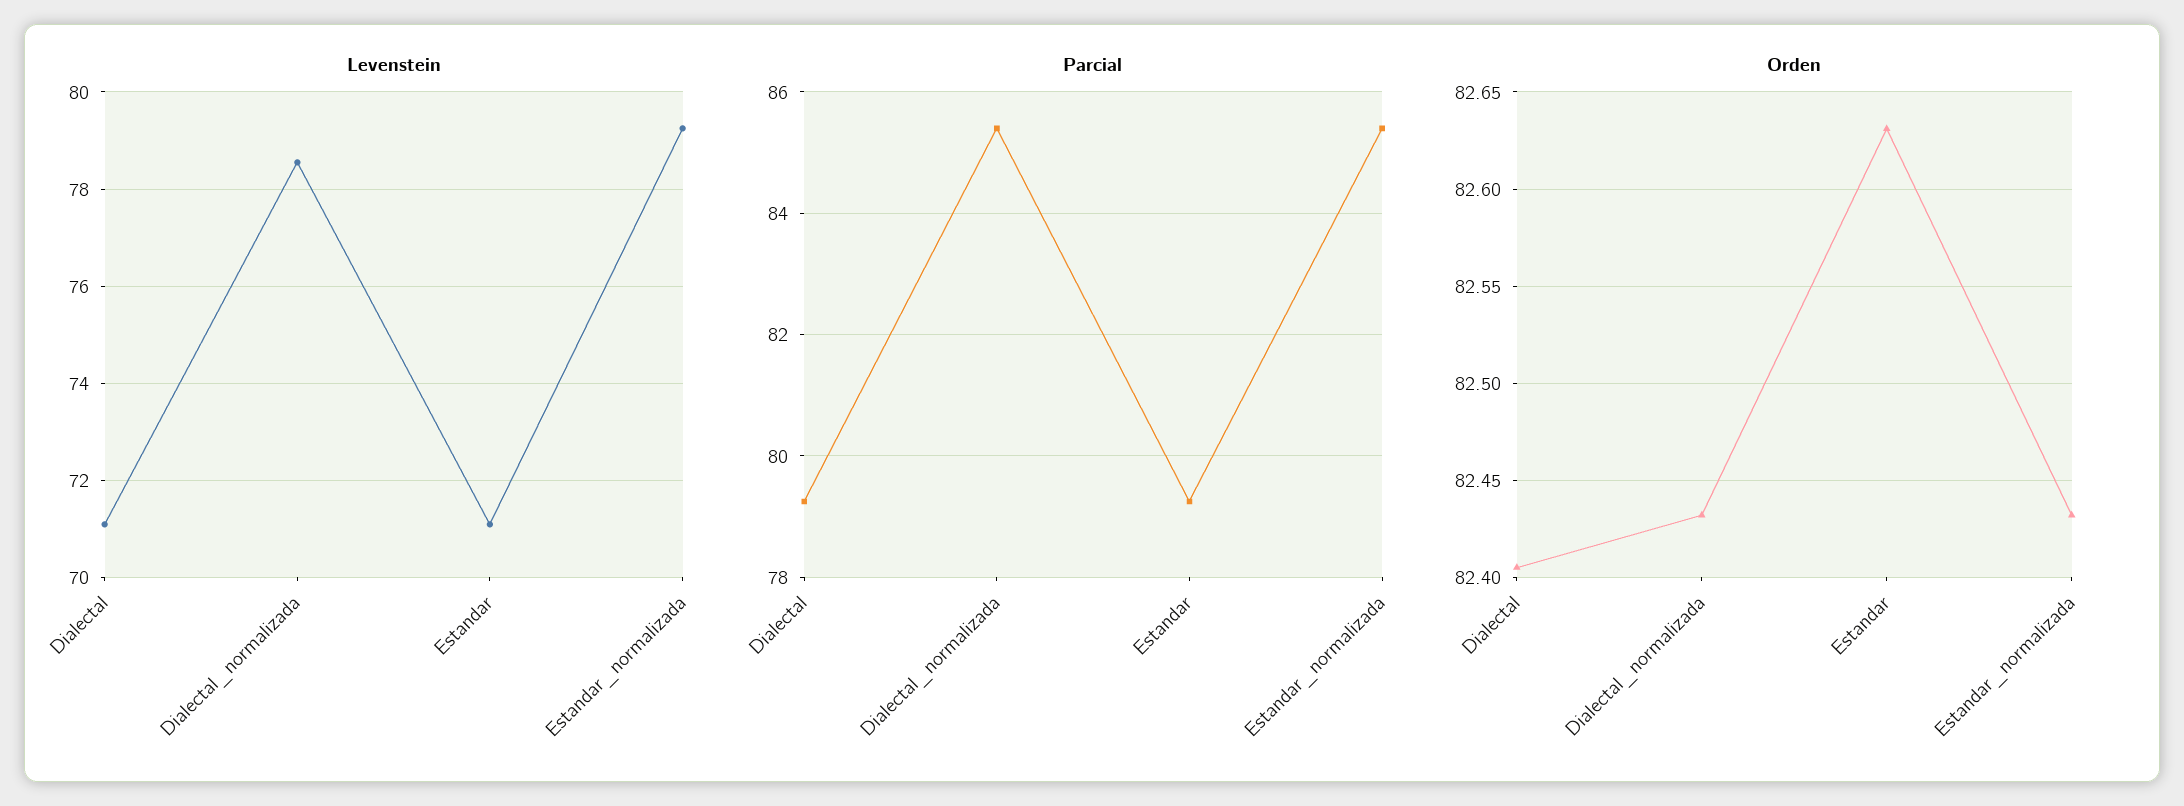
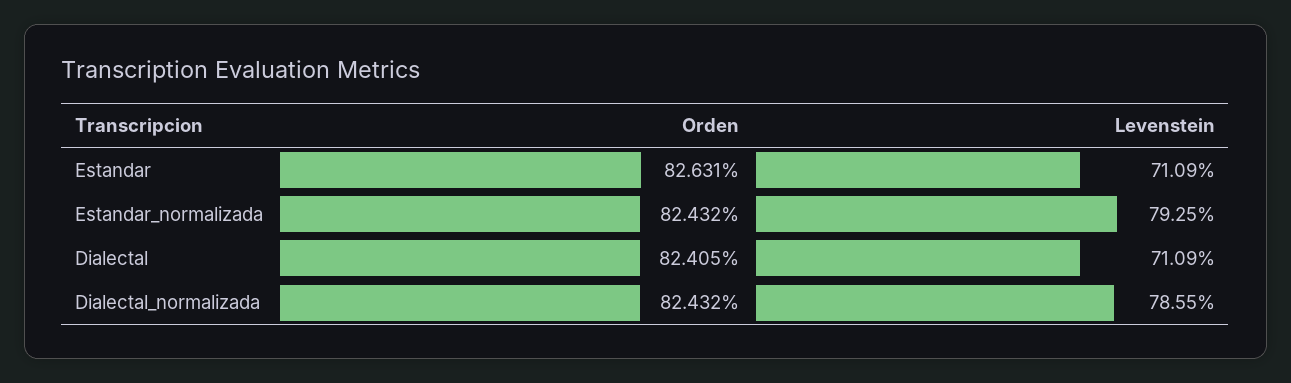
Parcial, Dialectal: 79.2 -> none
Parcial, Dialectal_normalizada: 85.4 -> none
Parcial, Estandar: 79.2 -> none
Parcial, Estandar_normalizada: 85.4 -> none

